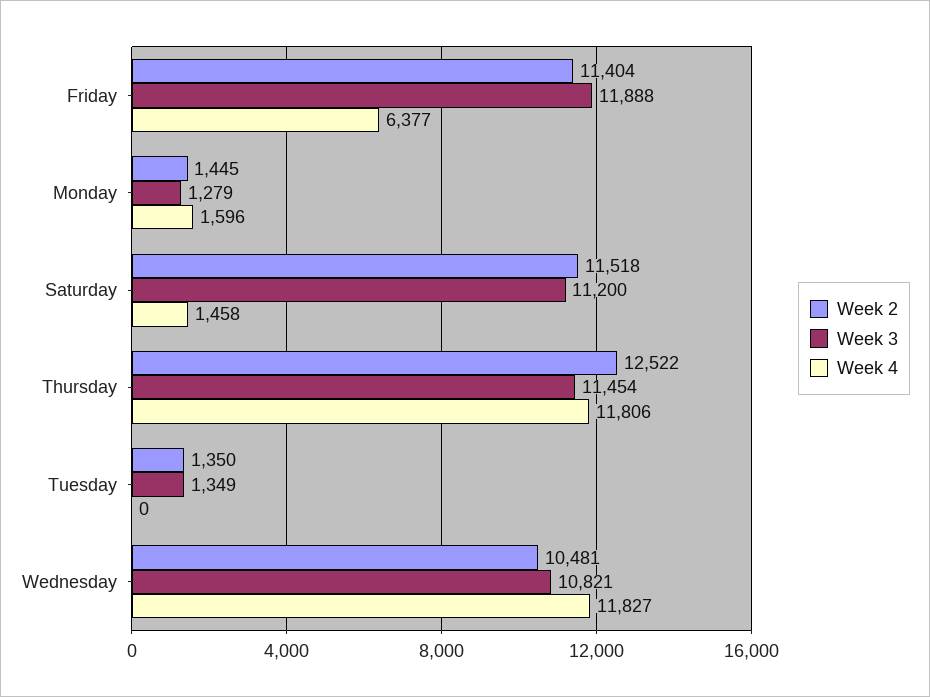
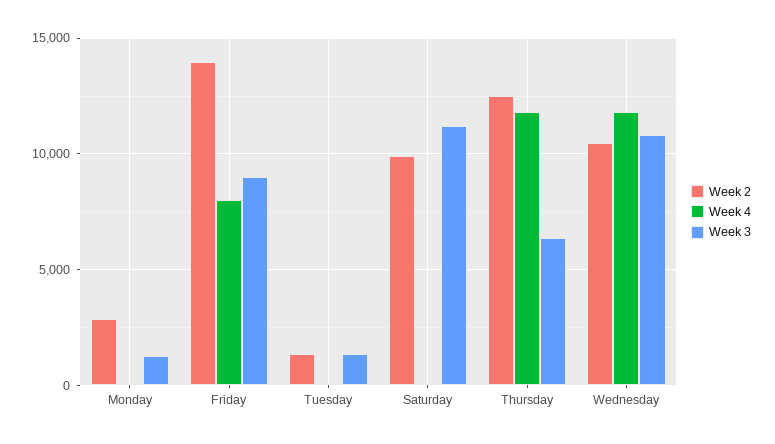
Week 2, Friday: 11404 -> 14000
Week 3, Friday: 11888 -> 9000
Week 4, Friday: 6377 -> 8000
Week 2, Monday: 1445 -> 3000
Week 4, Monday: 1596 -> 0
Week 2, Saturday: 11518 -> 10000
Week 4, Saturday: 1458 -> 0
Week 3, Thursday: 11454 -> 6500

